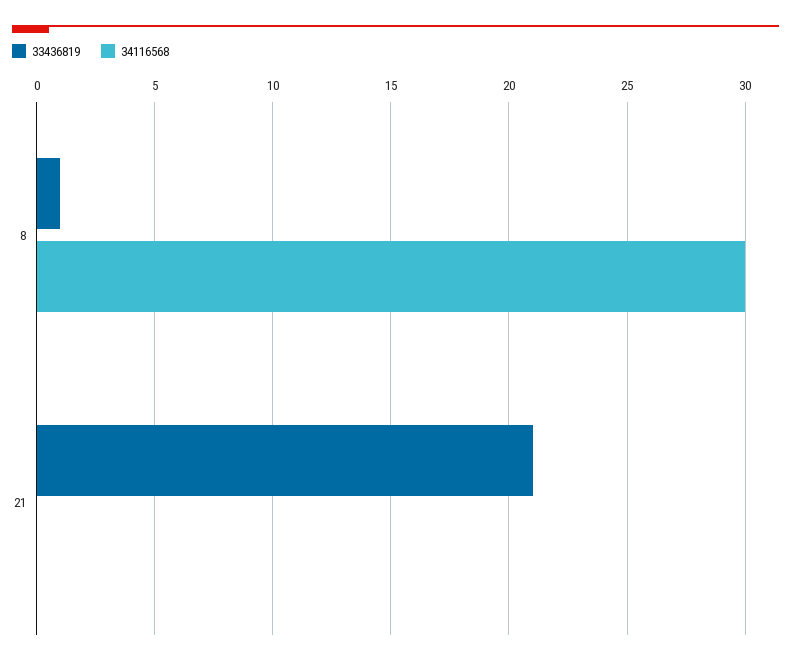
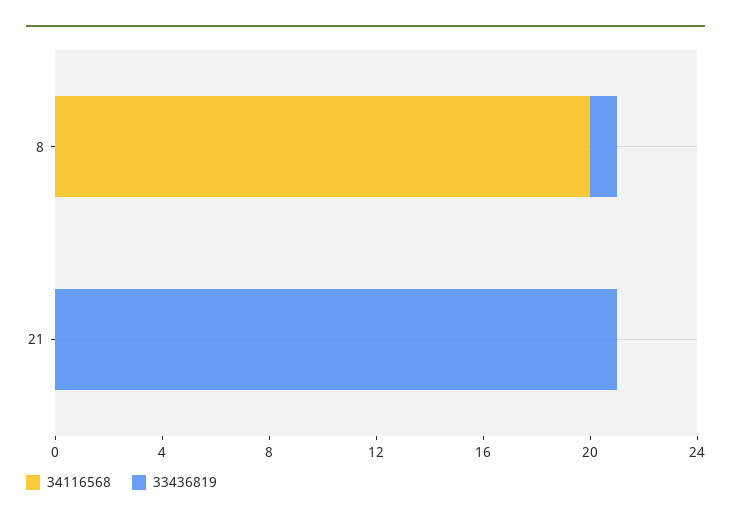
34116568, 8: 30 -> 20

